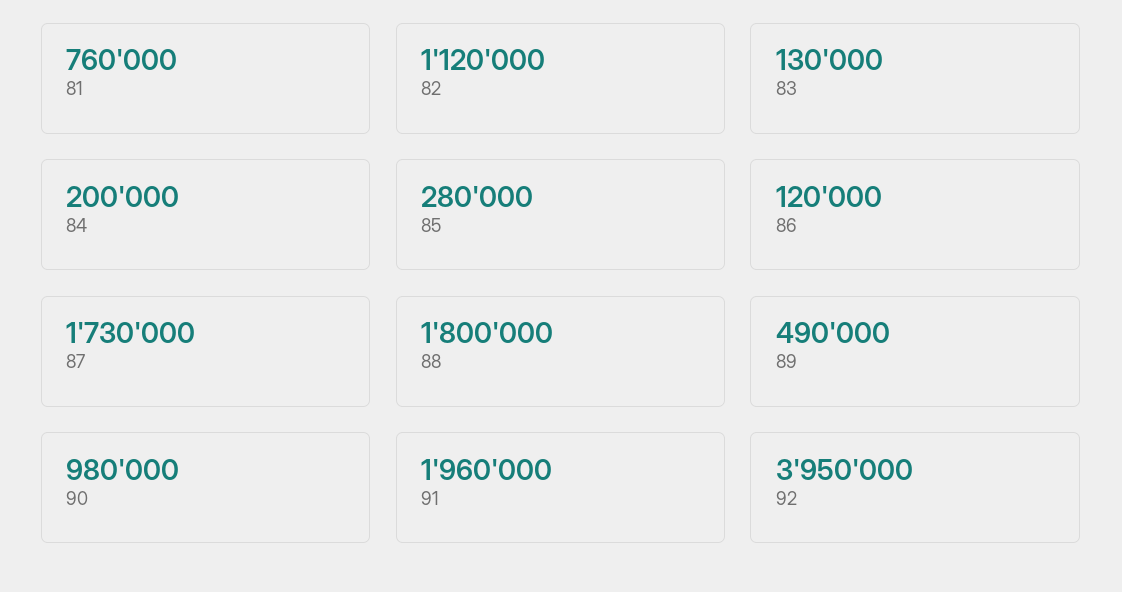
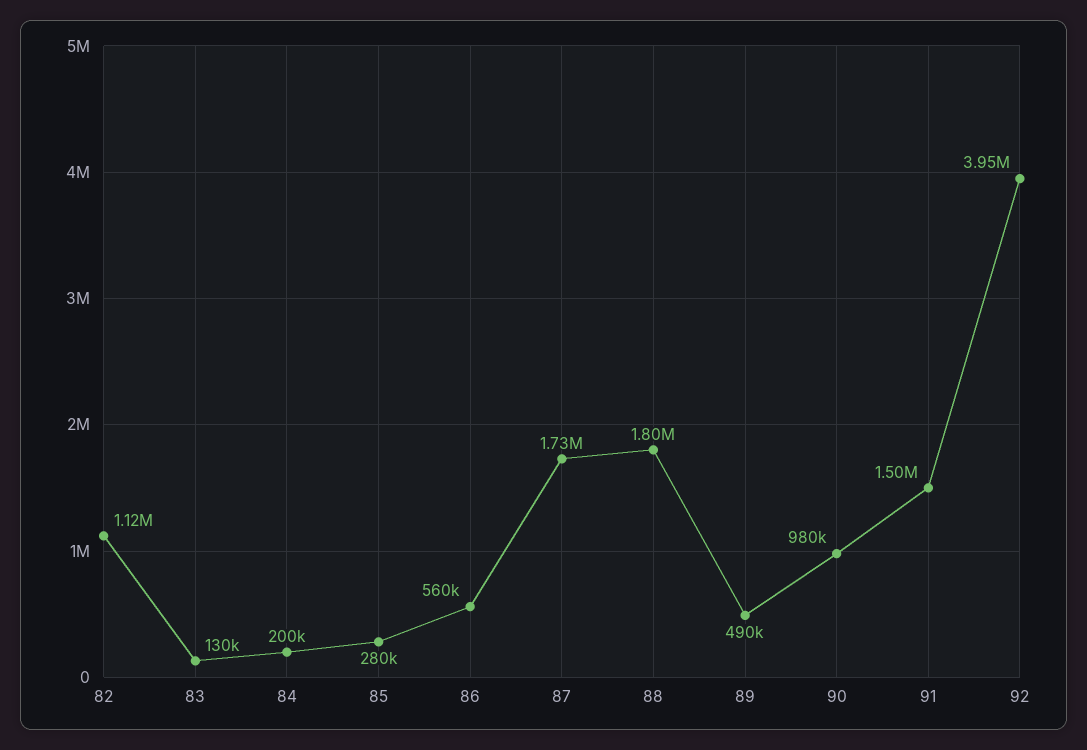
81: 760000 -> none
86: 120000 -> 560000
91: 1960000 -> 1500000

